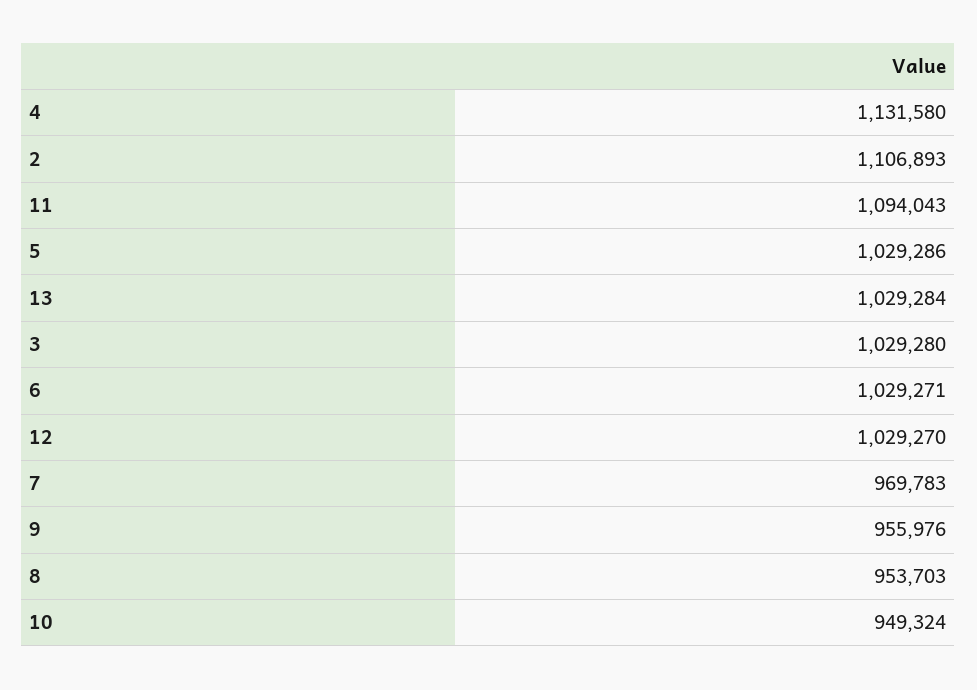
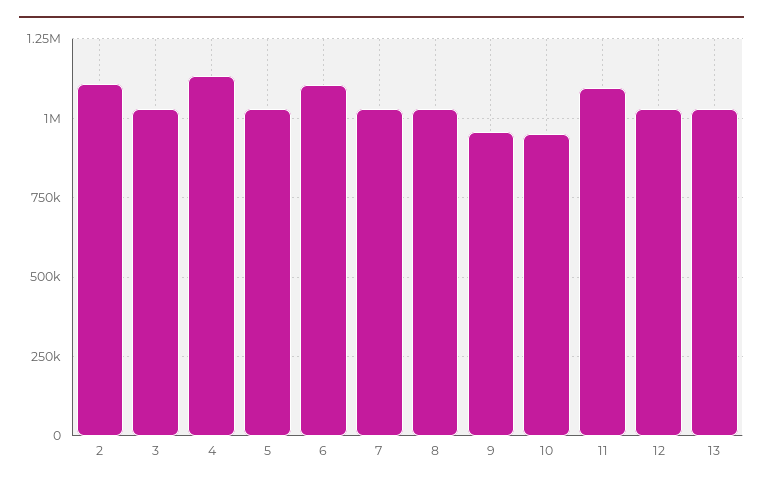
6: 1029271 -> 1100000
7: 969783 -> 1025000
8: 953703 -> 1025000

